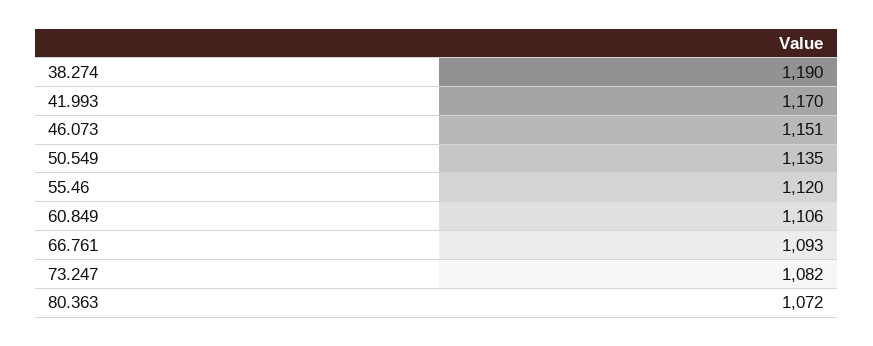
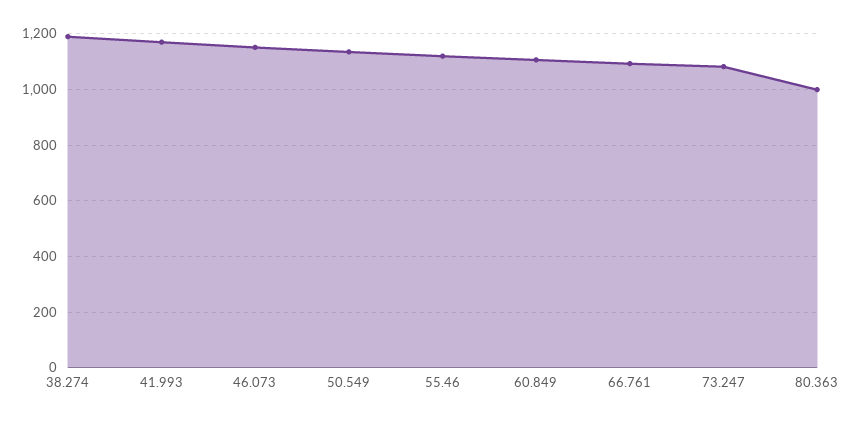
80.363: 1072 -> 1000

